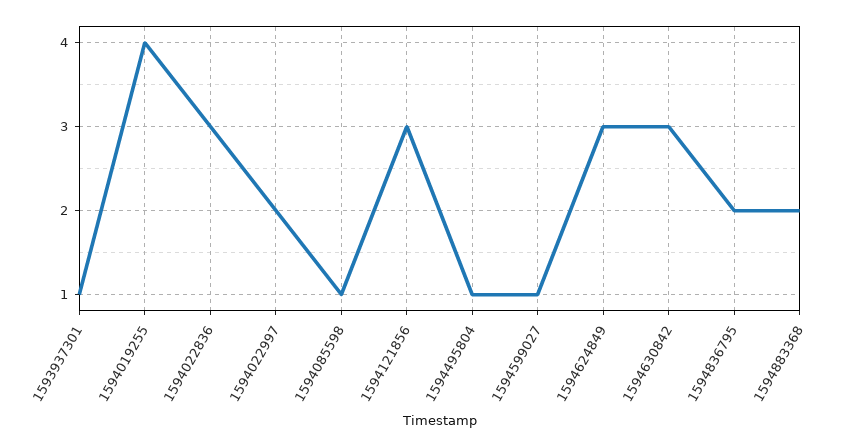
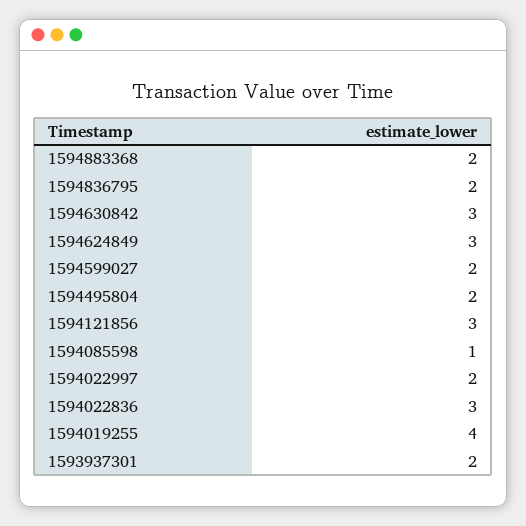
1593937301: 1 -> 2
1594495804: 1 -> 2
1594599027: 1 -> 2

